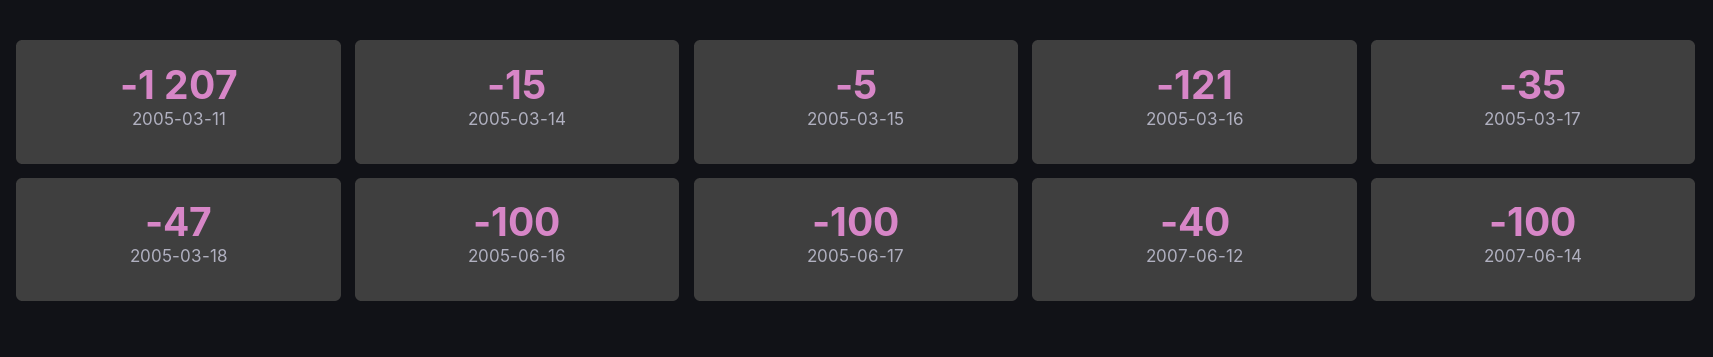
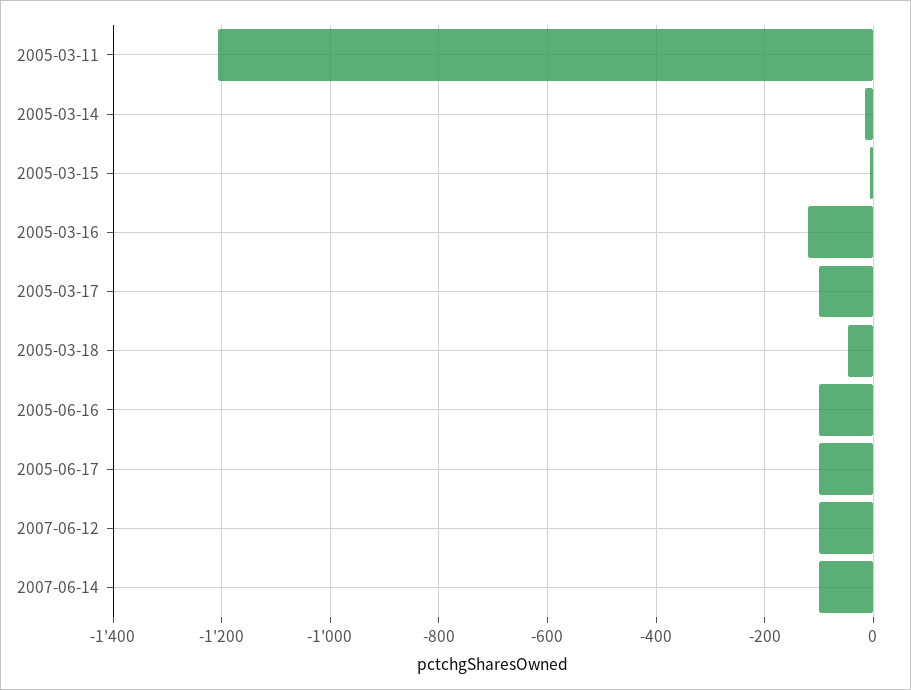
2005-03-17: -35 -> -100
2007-06-12: -40 -> -100

